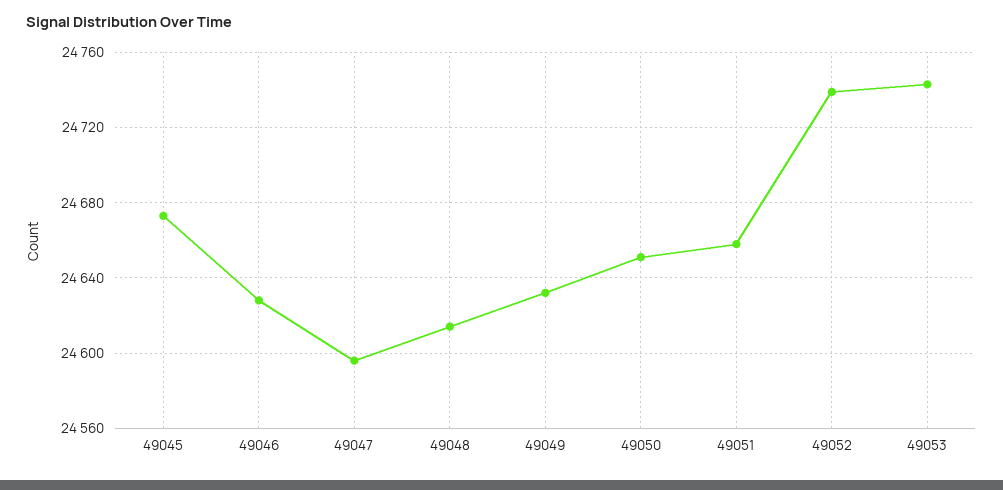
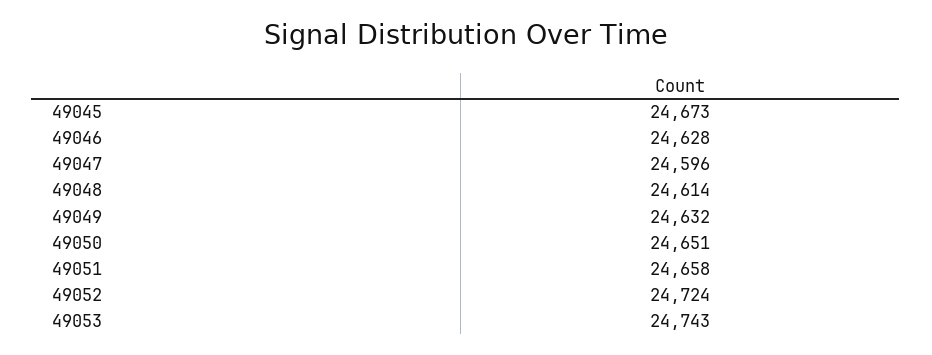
49052: 24740 -> 24724

